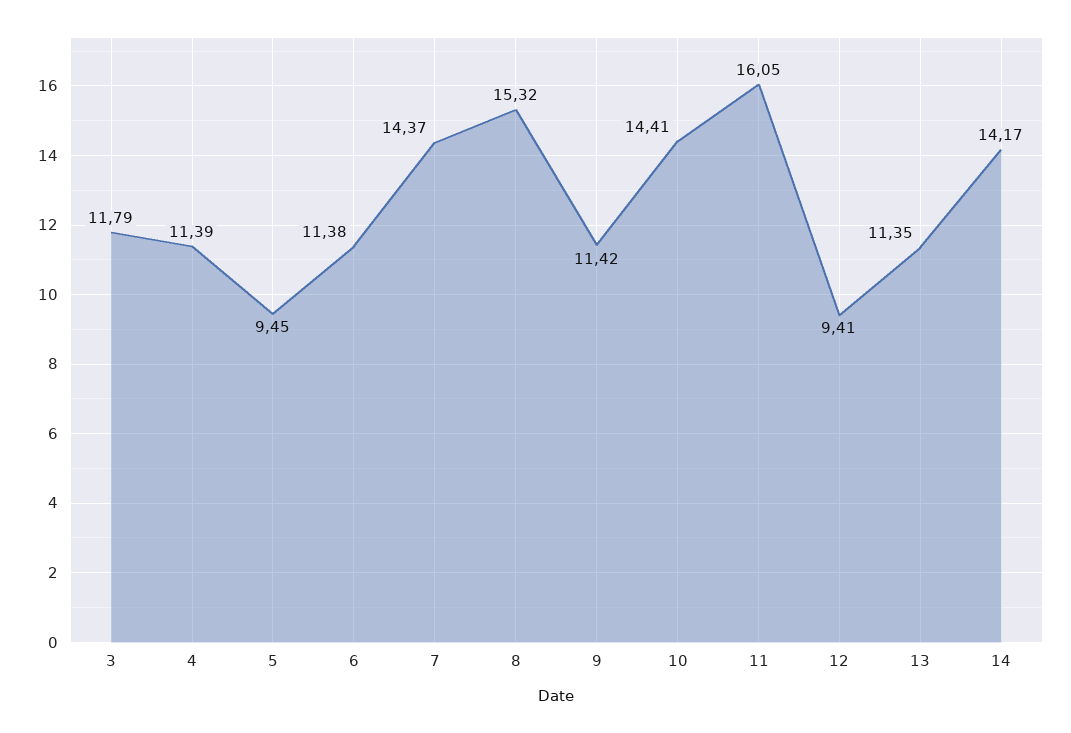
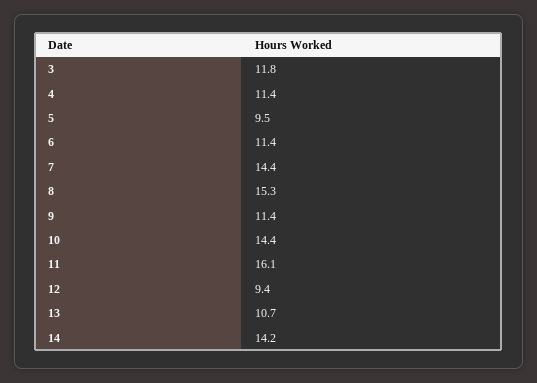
13: 11.35 -> 10.7

